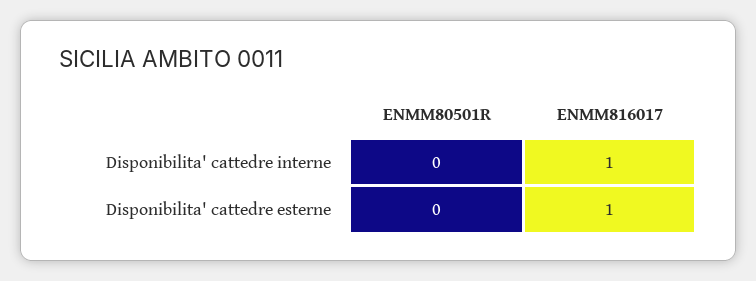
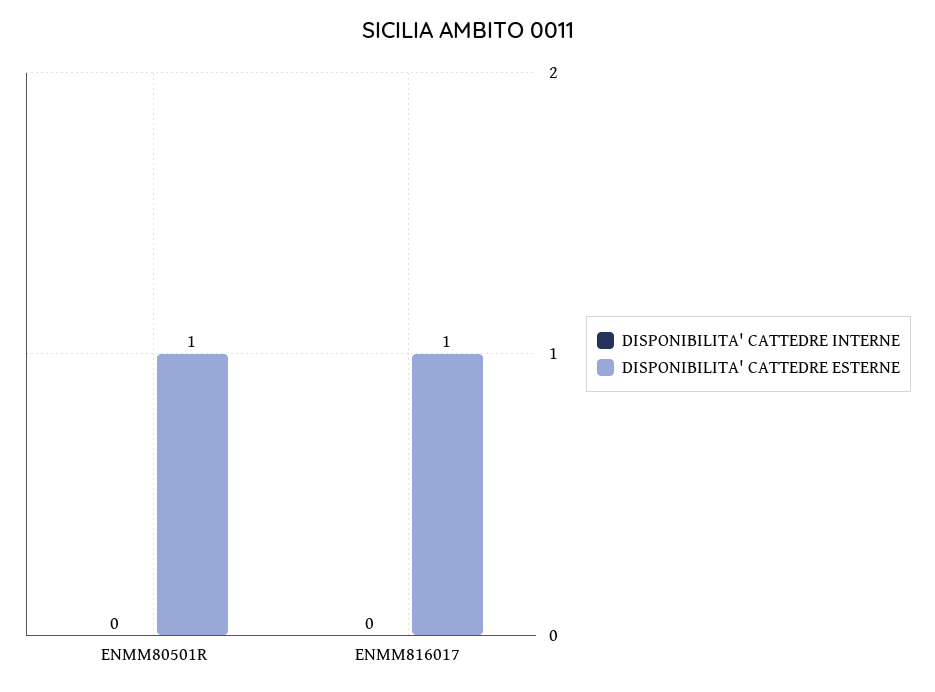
Disponibilita' cattedre interne, ENMM816017: 1 -> 0
Disponibilita' cattedre esterne, ENMM80501R: 0 -> 1

